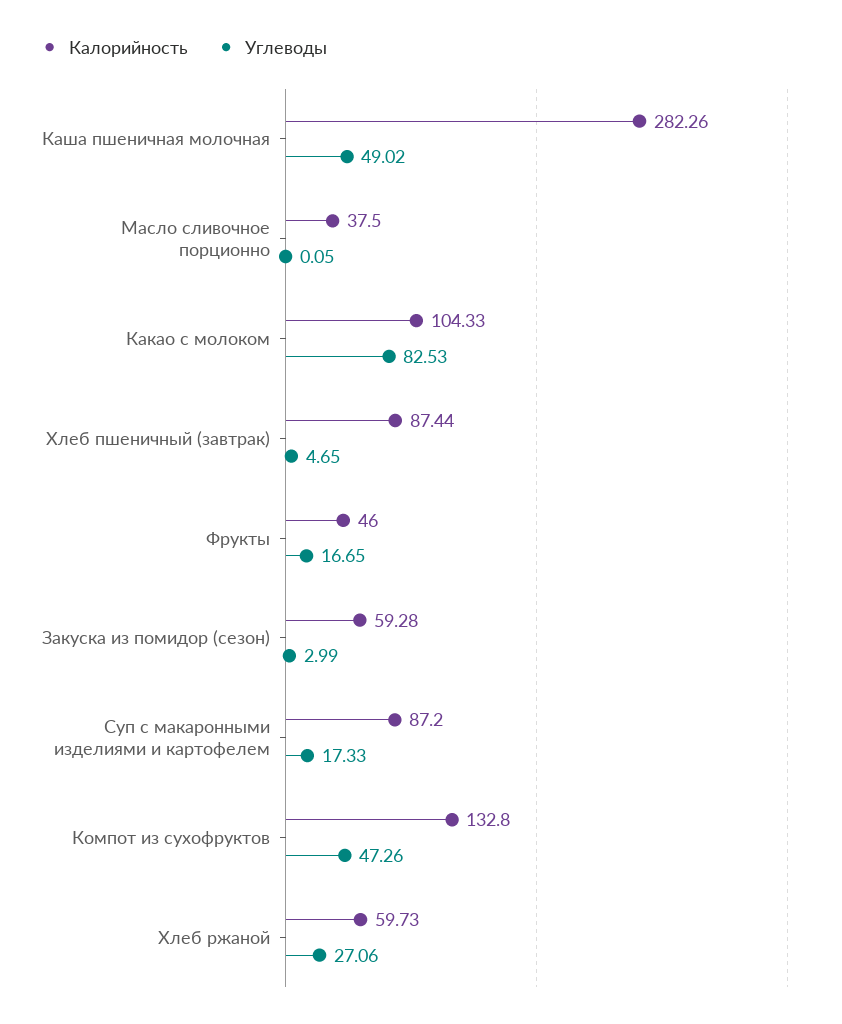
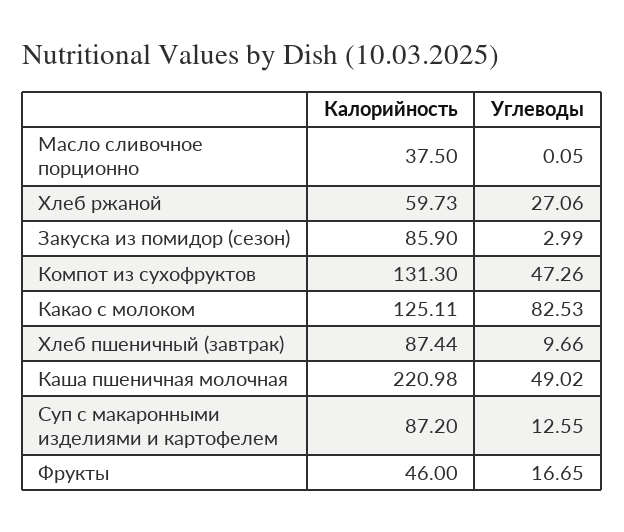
Калорийность, Каша пшеничная молочная: 282.26 -> 220.98
Калорийность, Какао с молоком: 104.33 -> 125.11
Углеводы, Хлеб пшеничный (завтрак): 4.65 -> 9.66
Калорийность, Закуска из помидор (сезон): 59.28 -> 85.9
Углеводы, Суп с макаронными изделиями и картофелем: 17.33 -> 12.55
Калорийность, Компот из сухофруктов: 132.8 -> 131.3

